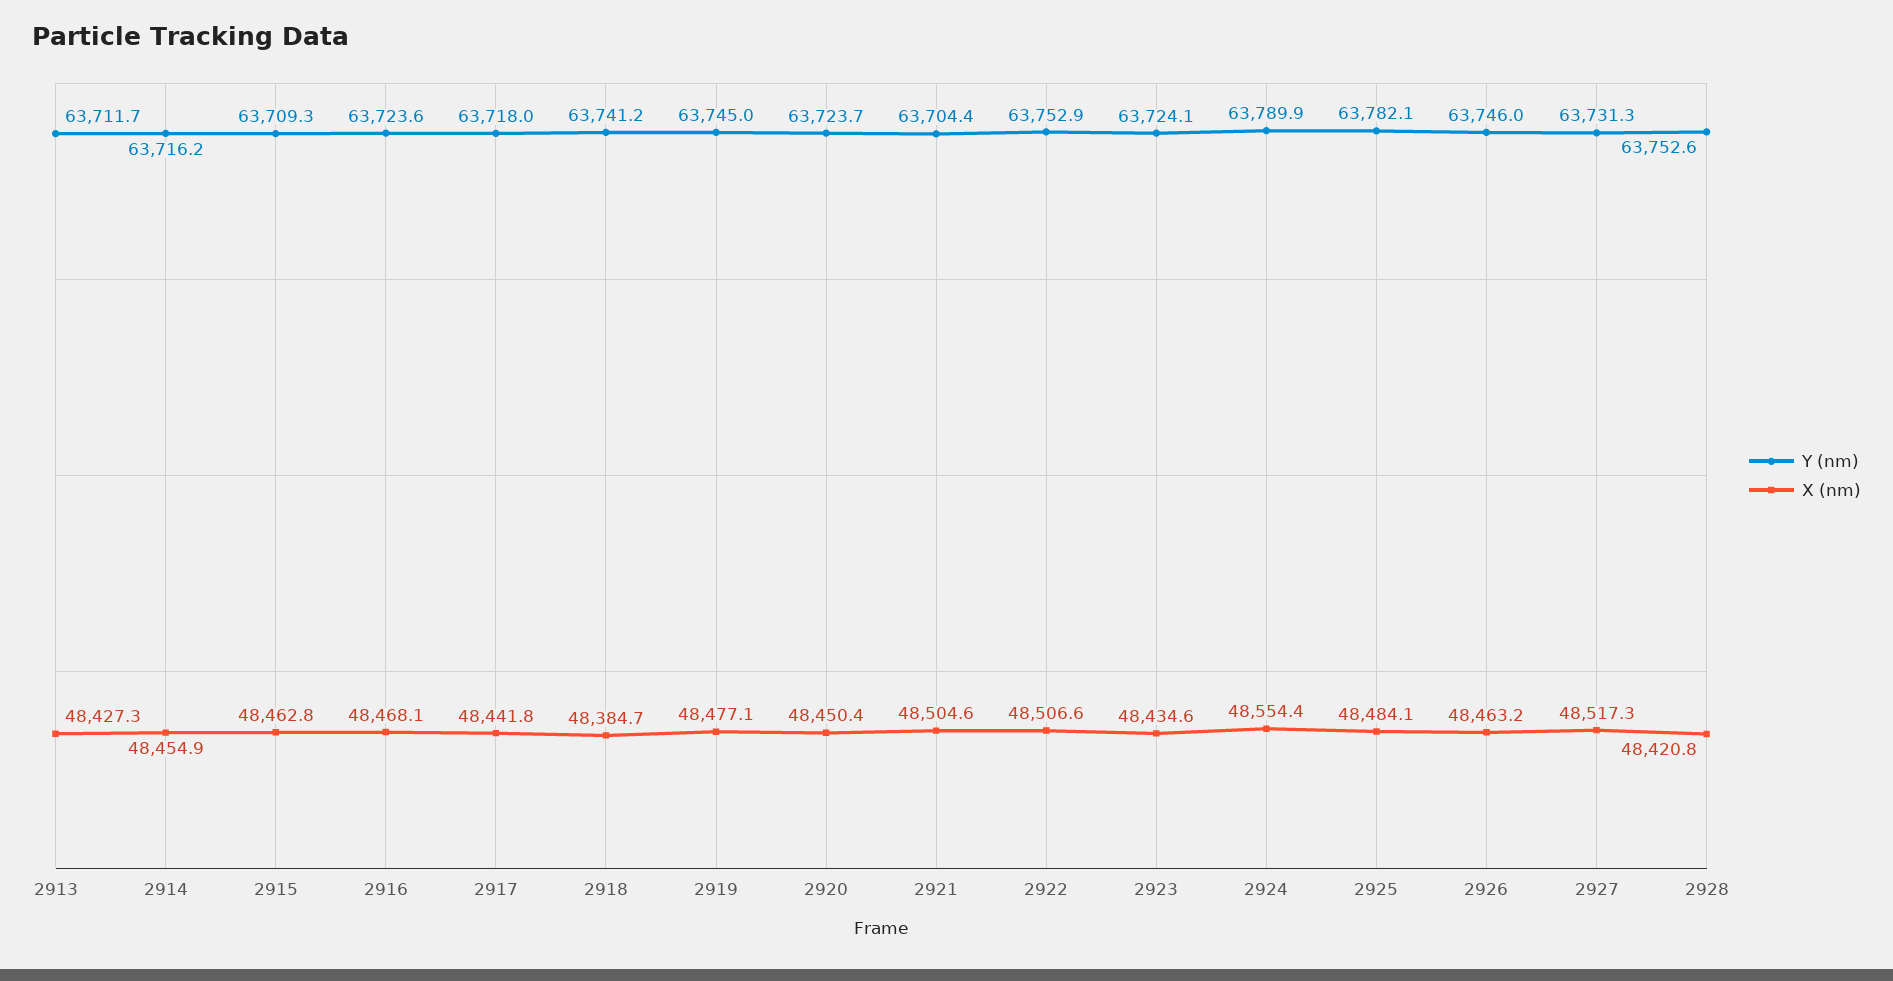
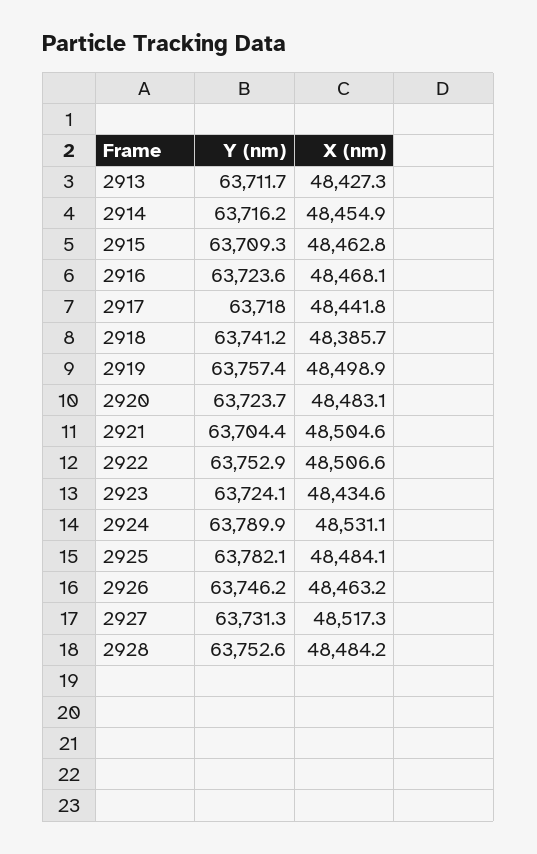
X (nm), 2918: 48384.7 -> 48385.7
Y (nm), 2919: 63745 -> 63757.4
X (nm), 2919: 48477.1 -> 48498.9
X (nm), 2920: 48450.4 -> 48483.1
X (nm), 2924: 48554.4 -> 48531.1
Y (nm), 2926: 63746 -> 63746.2
X (nm), 2928: 48420.8 -> 48484.2

